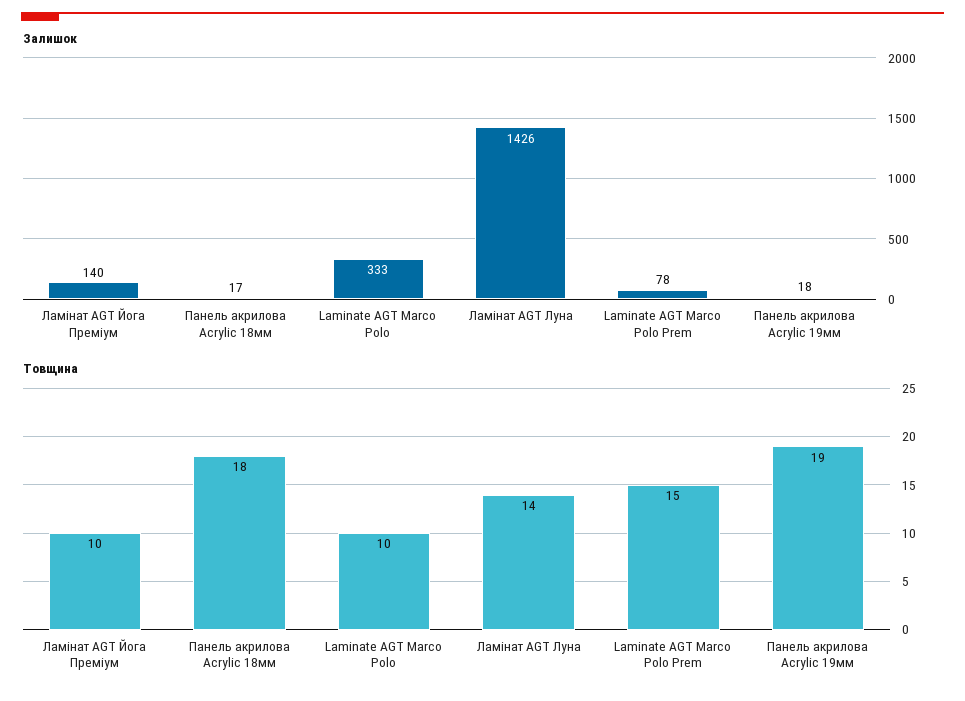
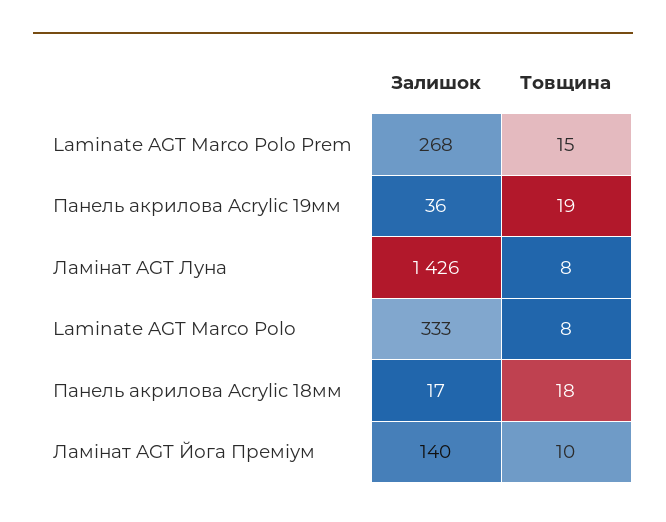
Залишок, Laminate AGT Marco Polo Prem: 78 -> 268
Залишок, Панель акрилова Acrylic 19мм: 18 -> 36
Товщина, Laminate AGT Marco Polo: 10 -> 8
Товщина, Ламінат AGT Луна: 14 -> 8

